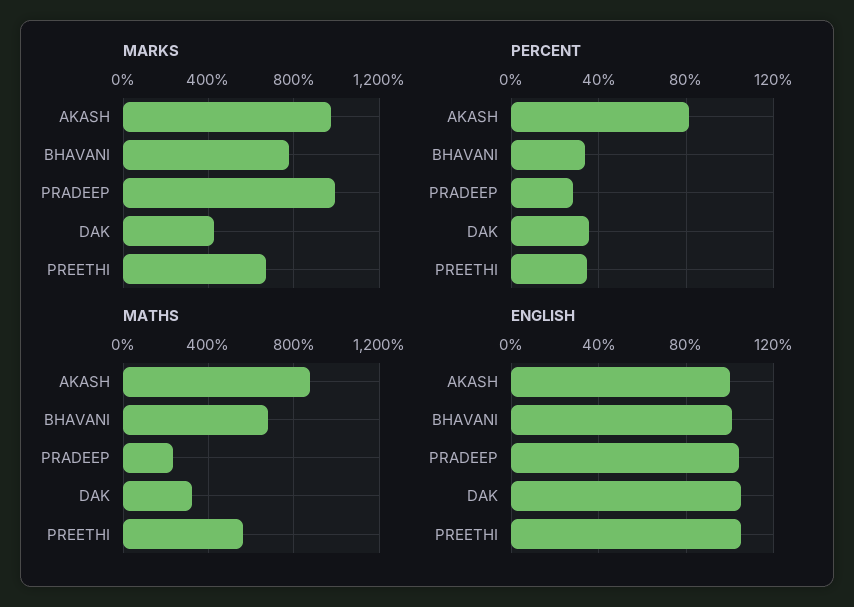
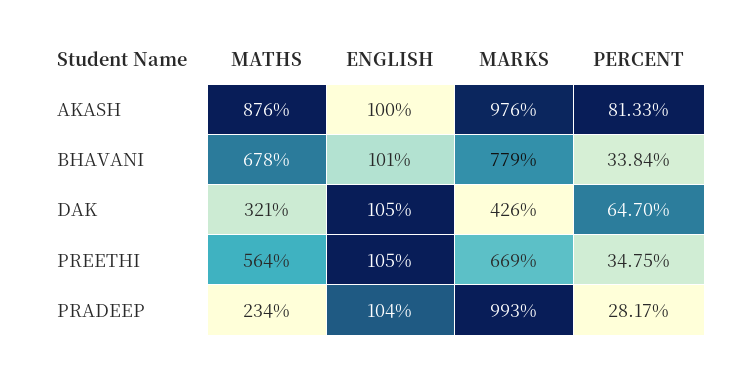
PERCENT, DAK: 35 -> 64.7

